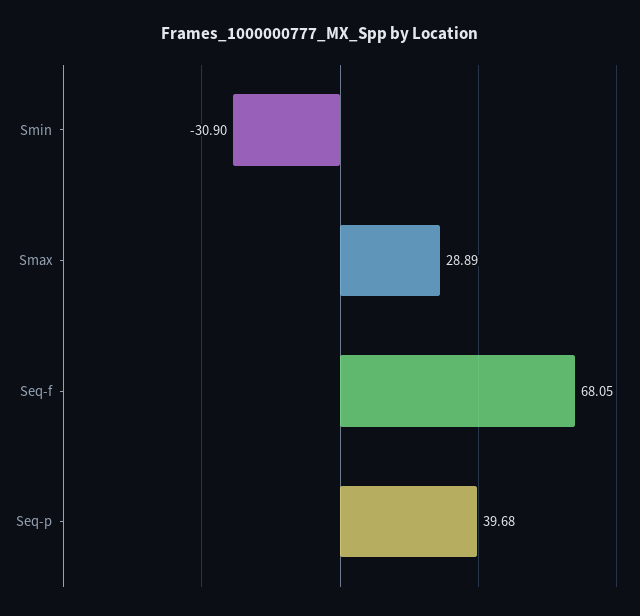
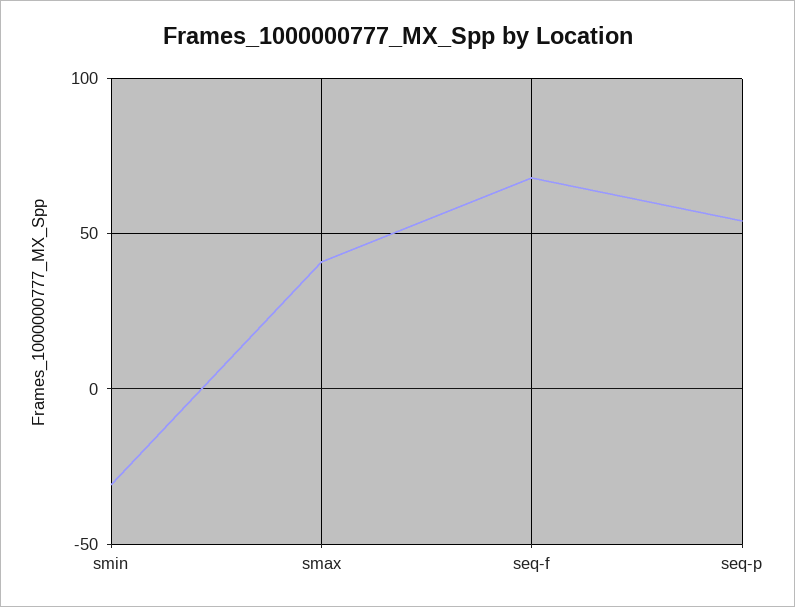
Smax: 28.89 -> 40
Seq-p: 39.68 -> 55

